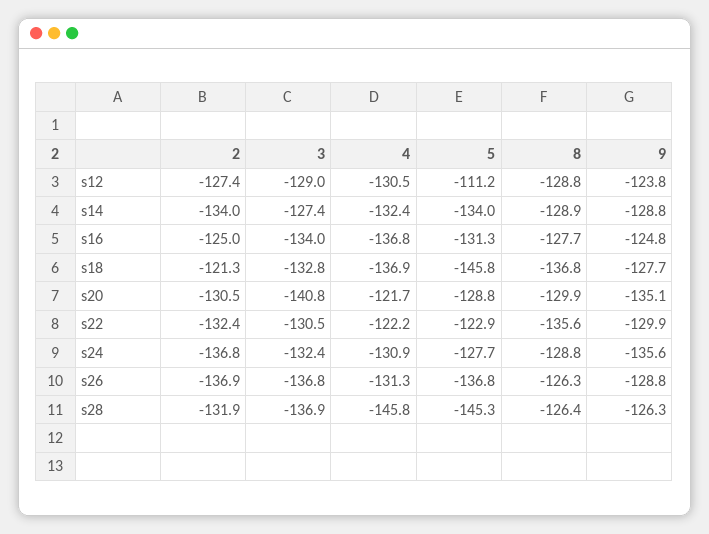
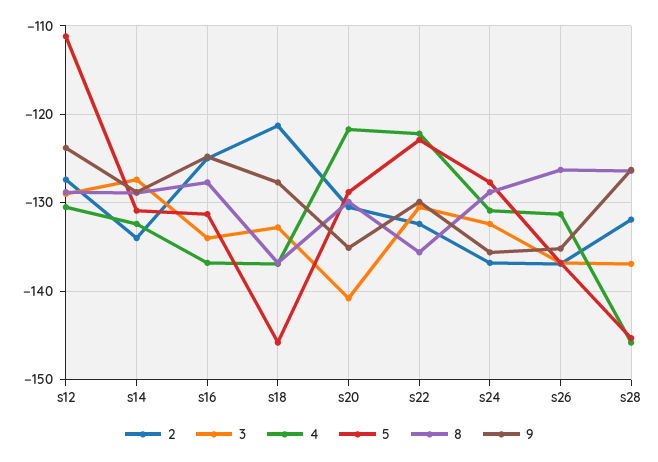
5, s14: -134 -> -131
9, s26: -128.8 -> -135

